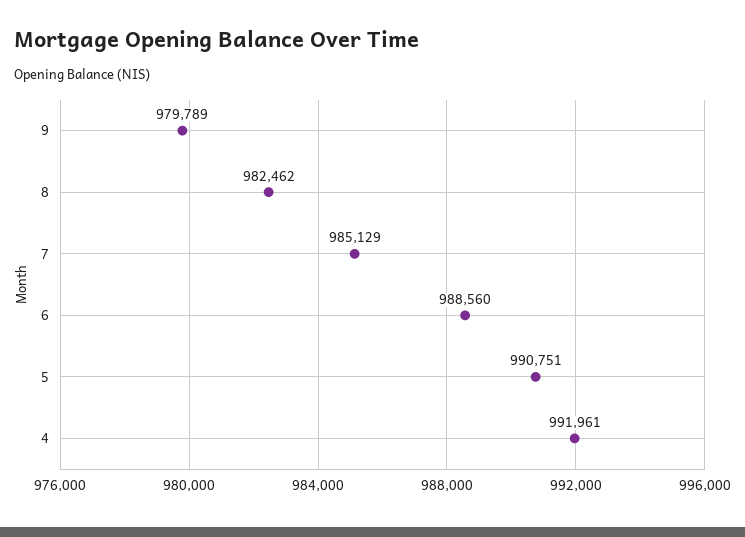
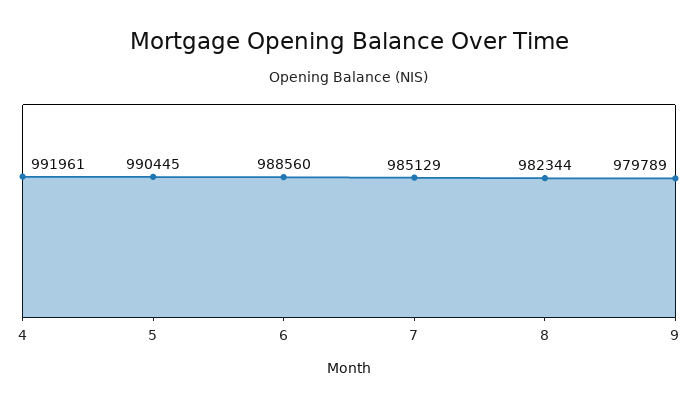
8: 982462 -> 982344
5: 990751 -> 990445

